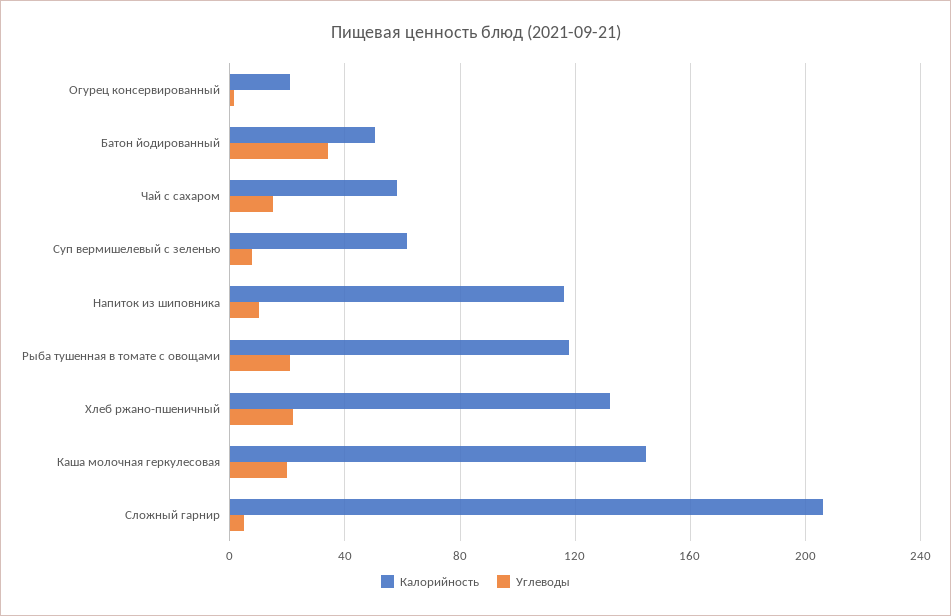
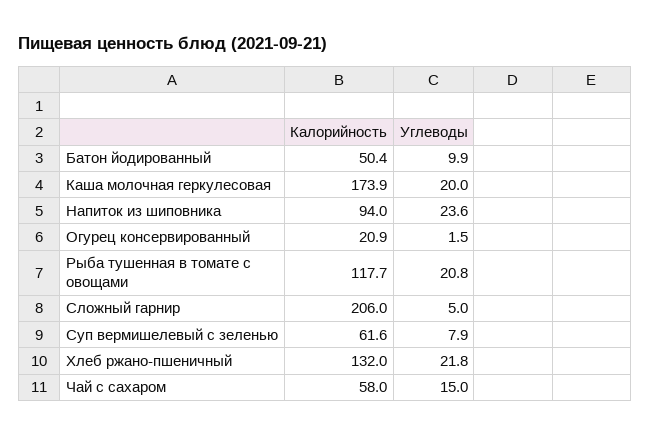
Углеводы, Батон йодированный: 35 -> 9.9
Калорийность, Напиток из шиповника: 115 -> 94
Углеводы, Напиток из шиповника: 10 -> 23.6
Калорийность, Каша молочная геркулесовая: 145 -> 173.9

